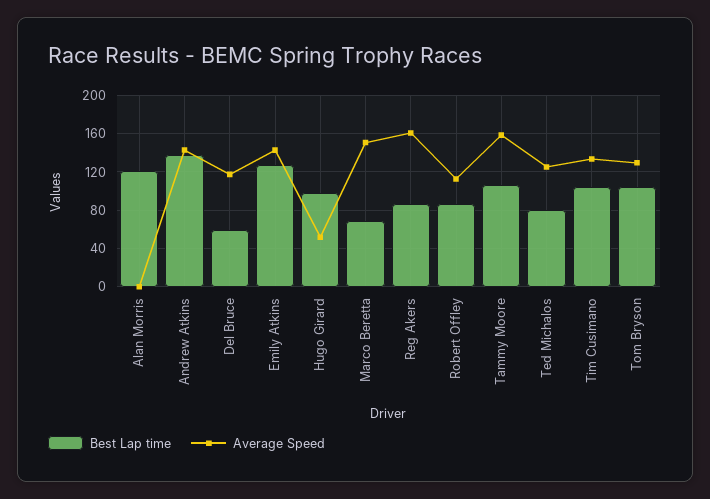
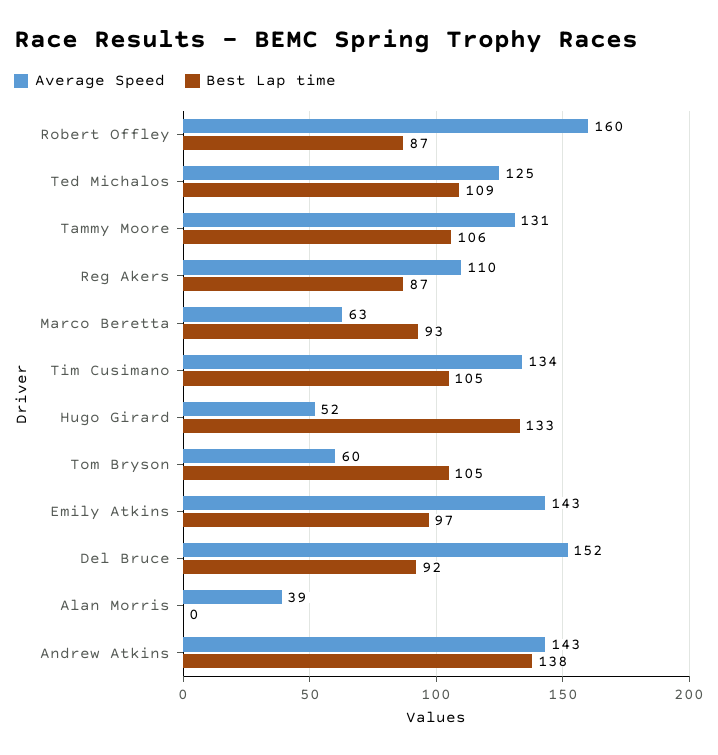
Best Lap time, Alan Morris: 120 -> 0
Average Speed, Alan Morris: 0 -> 39
Best Lap time, Del Bruce: 60 -> 92
Average Speed, Del Bruce: 120 -> 152
Best Lap time, Emily Atkins: 130 -> 97
Best Lap time, Hugo Girard: 100 -> 133
Best Lap time, Marco Beretta: 70 -> 93
Average Speed, Marco Beretta: 150 -> 63
Average Speed, Reg Akers: 160 -> 110
Average Speed, Robert Offley: 110 -> 160
Average Speed, Tammy Moore: 160 -> 131
Best Lap time, Ted Michalos: 80 -> 109
Average Speed, Tom Bryson: 130 -> 60

